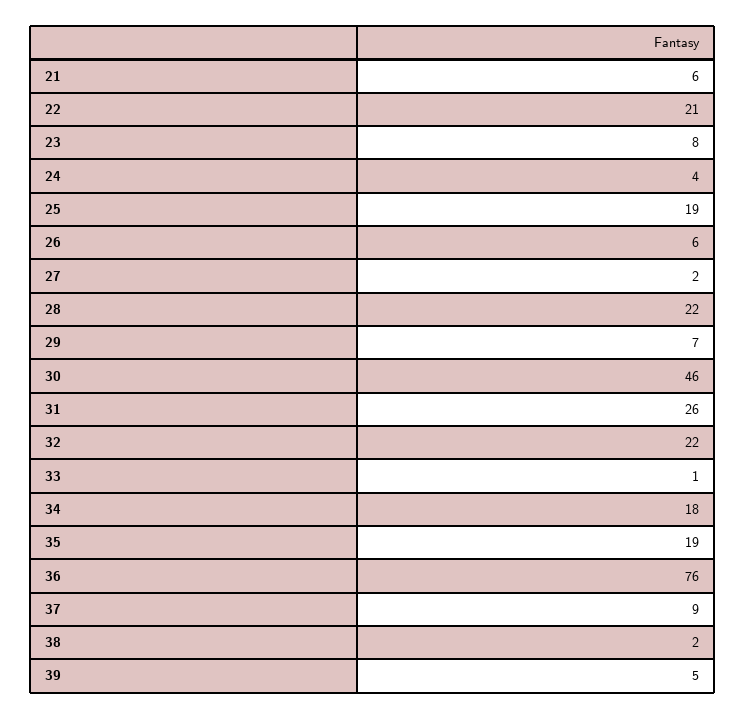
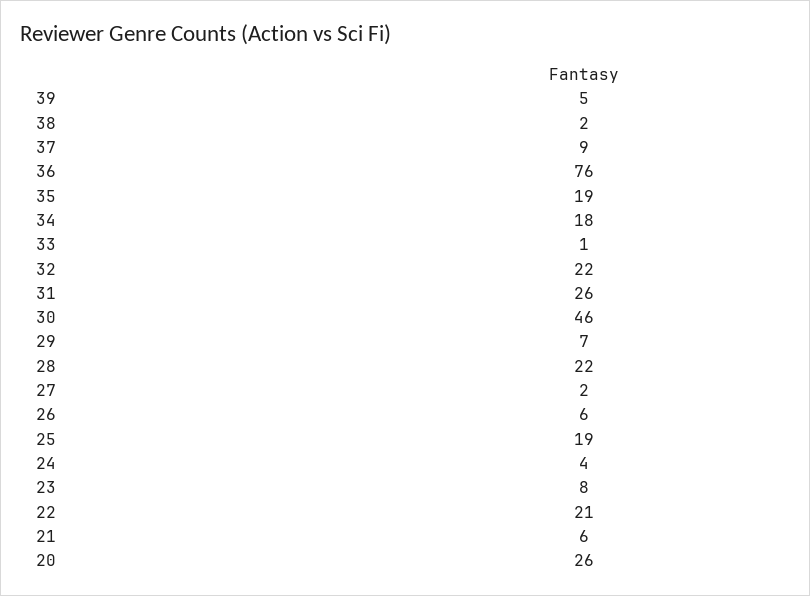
20: none -> 26

